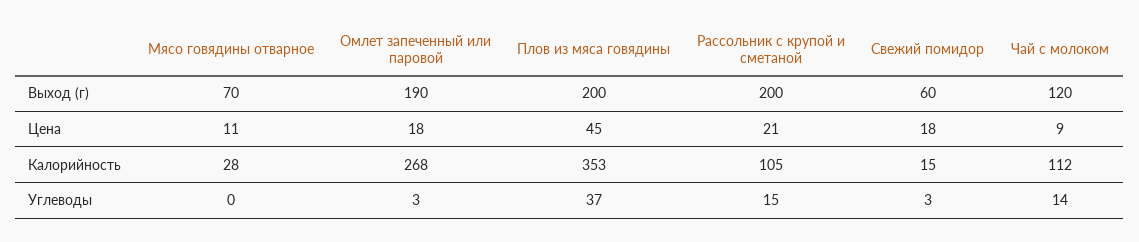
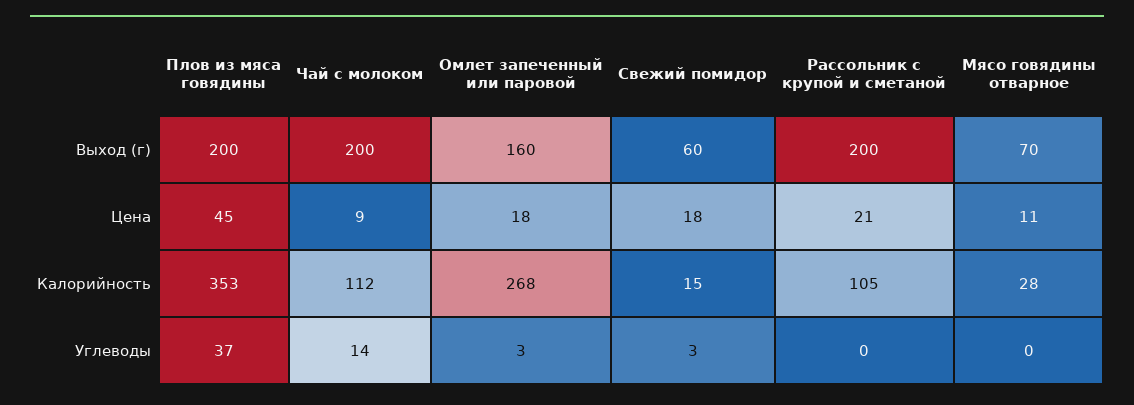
Омлет запеченный или паровой, Выход (г): 190 -> 160
Чай с молоком, Выход (г): 120 -> 200
Рассольник с крупой и сметаной, Углеводы: 15 -> 0

